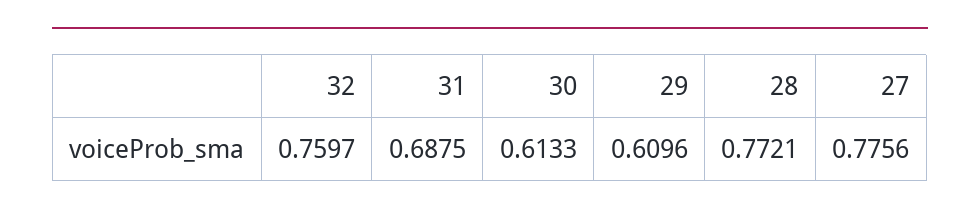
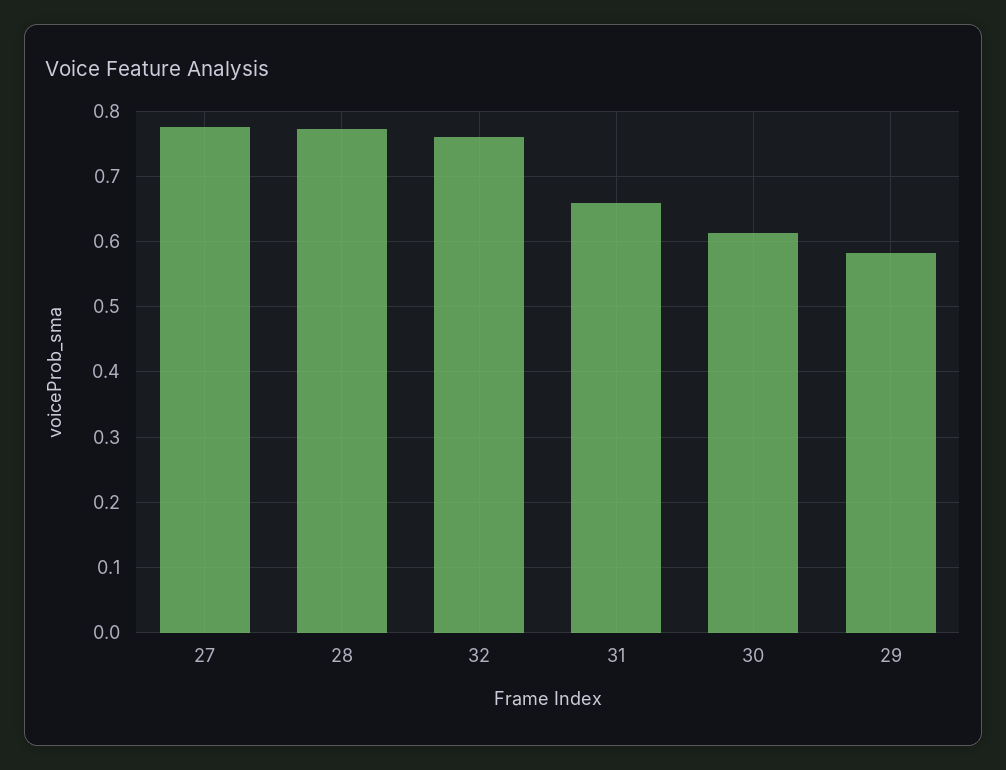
31: 0.6875 -> 0.66
29: 0.6096 -> 0.58

